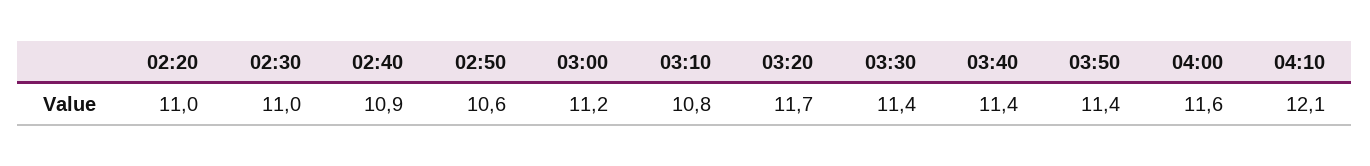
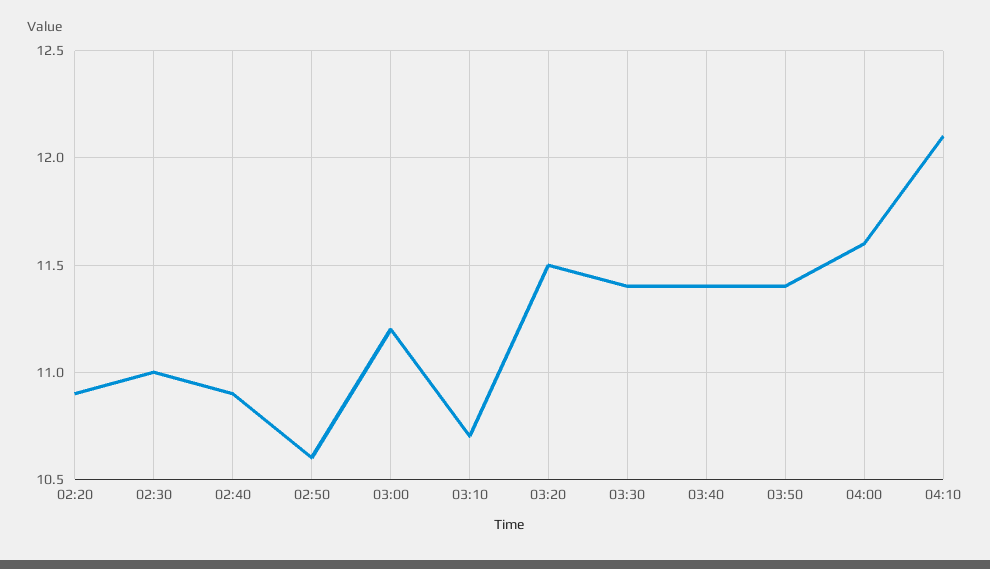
02:20: 11 -> 10.9
03:10: 10.8 -> 10.7
03:20: 11.7 -> 11.5

